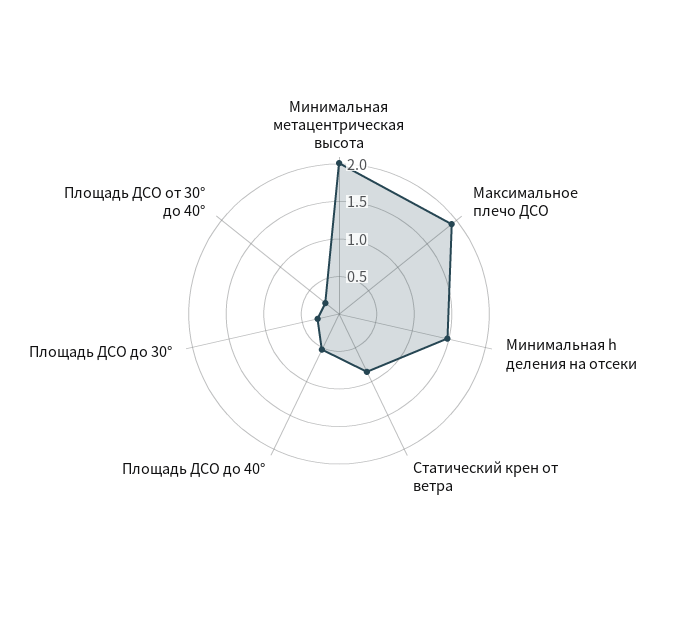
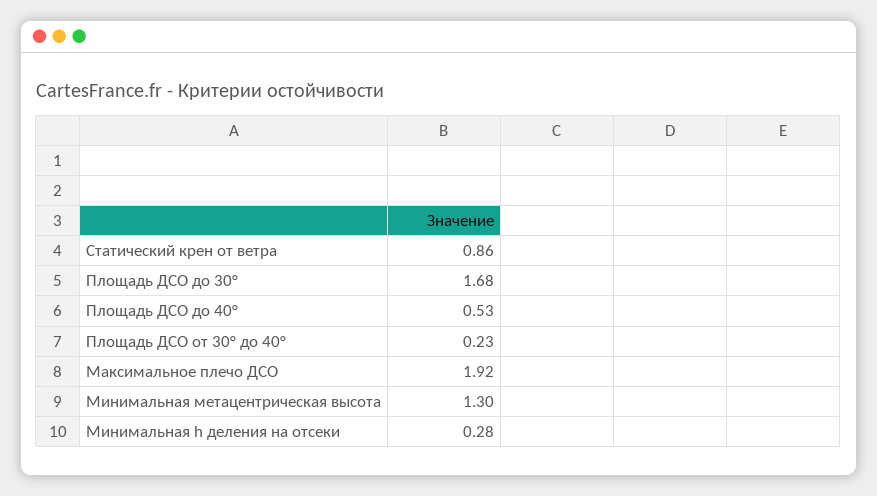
Минимальная метацентрическая высота: 2 -> 1.3
Минимальная h деления на отсеки: 1.5 -> 0.28
Площадь ДСО до 30°: 0.25 -> 1.68

